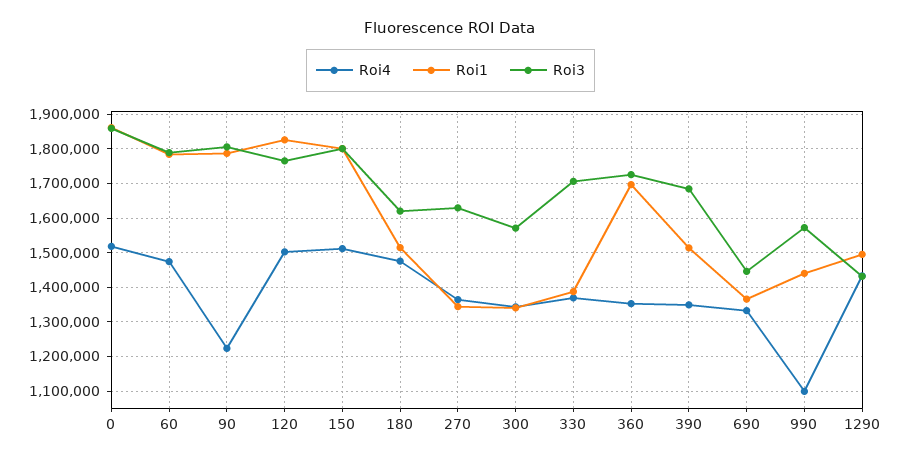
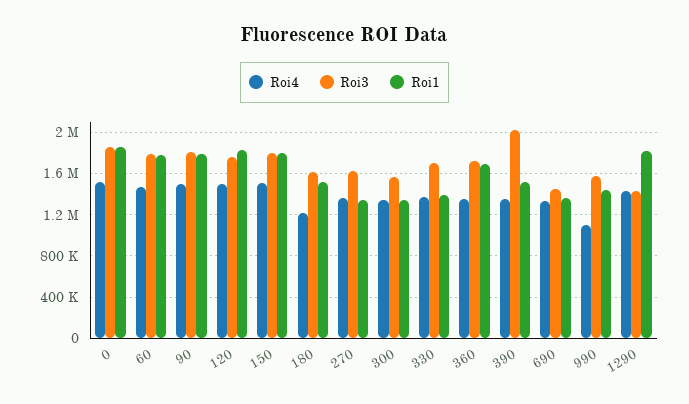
Roi4, 90: 1220000 -> 1500000
Roi4, 180: 1480000 -> 1200000
Roi3, 390: 1680000 -> 2000000
Roi1, 1290: 1500000 -> 1800000

